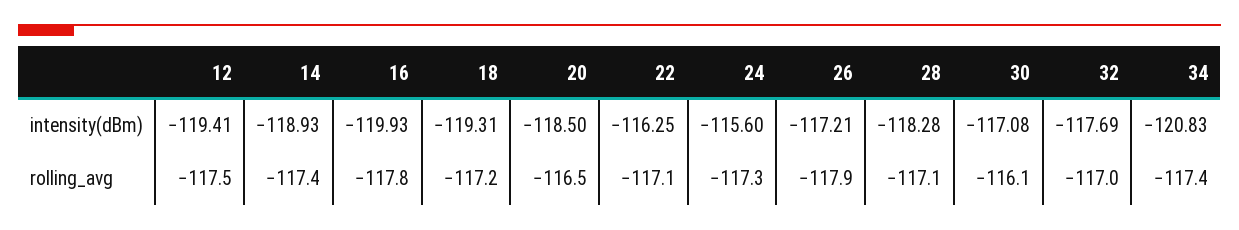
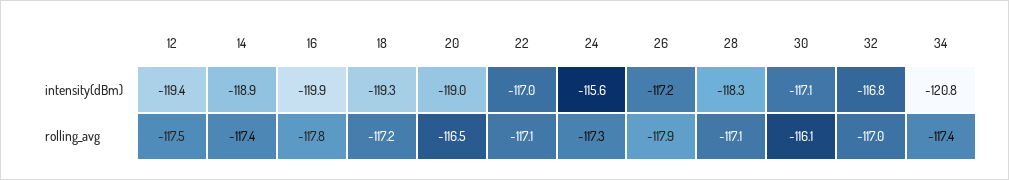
20, intensity(dBm): -118.5 -> -119
22, intensity(dBm): -116.25 -> -117
32, intensity(dBm): -117.69 -> -116.8

